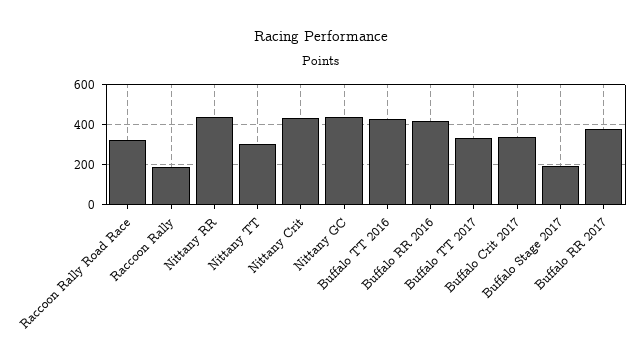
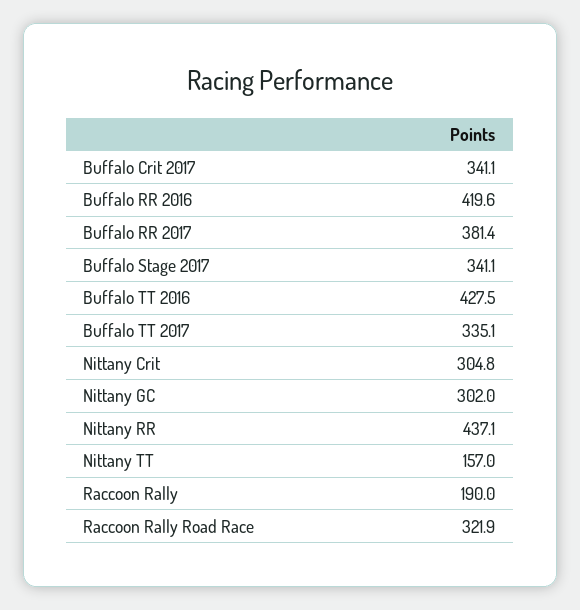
Nittany TT: 300 -> 157
Nittany Crit: 450 -> 304.8
Nittany GC: 450 -> 302
Buffalo Stage 2017: 200 -> 341.1

